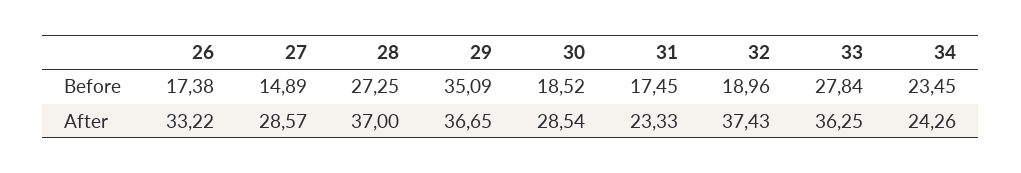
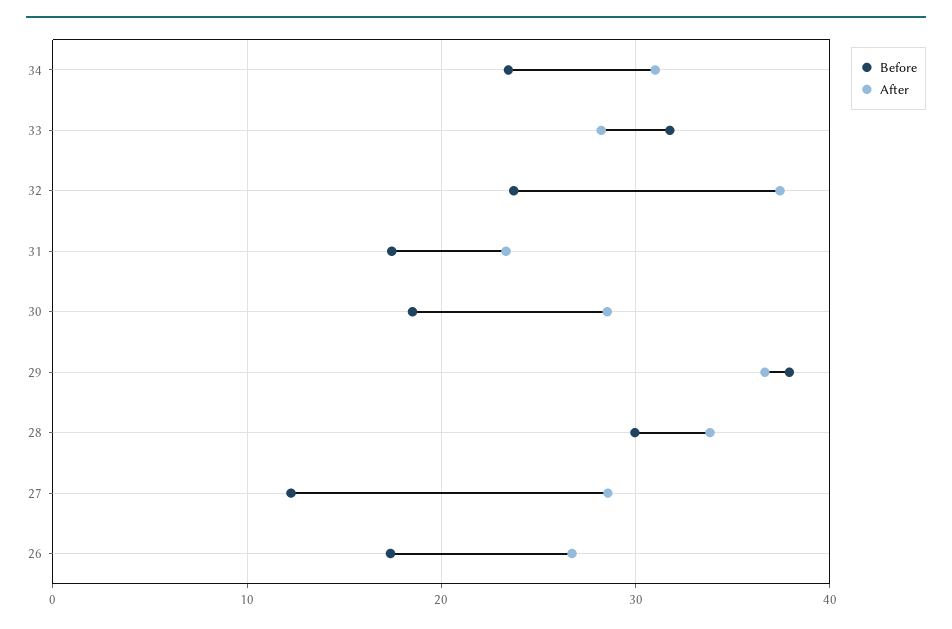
Before, 27: 14.89 -> 12
Before, 28: 27.25 -> 30
Before, 29: 35.09 -> 38
Before, 32: 18.96 -> 24
Before, 33: 27.84 -> 32
After, 26: 33.22 -> 27
After, 28: 37 -> 34
After, 33: 36.25 -> 28
After, 34: 24.26 -> 31

